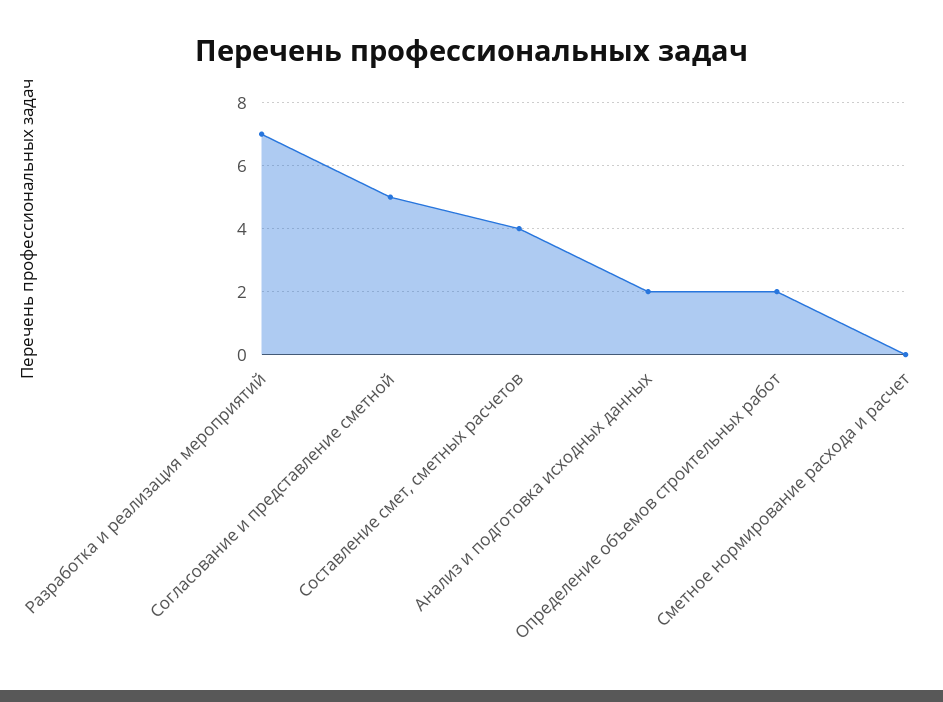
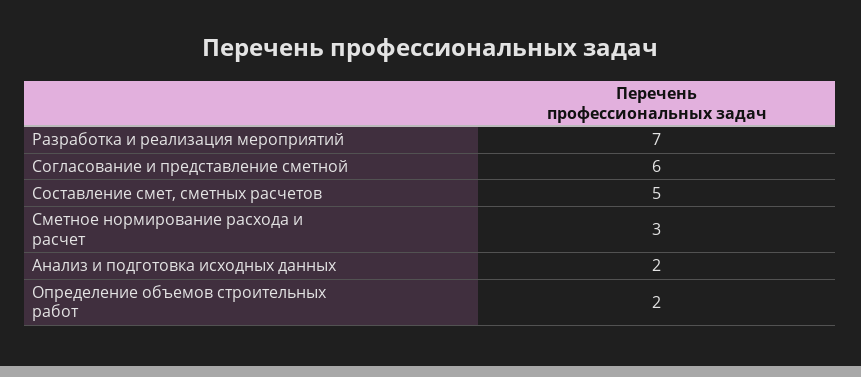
Согласование и представление сметной: 5 -> 6
Составление смет, сметных расчетов: 4 -> 5
Сметное нормирование расхода и расчет: 0 -> 3

